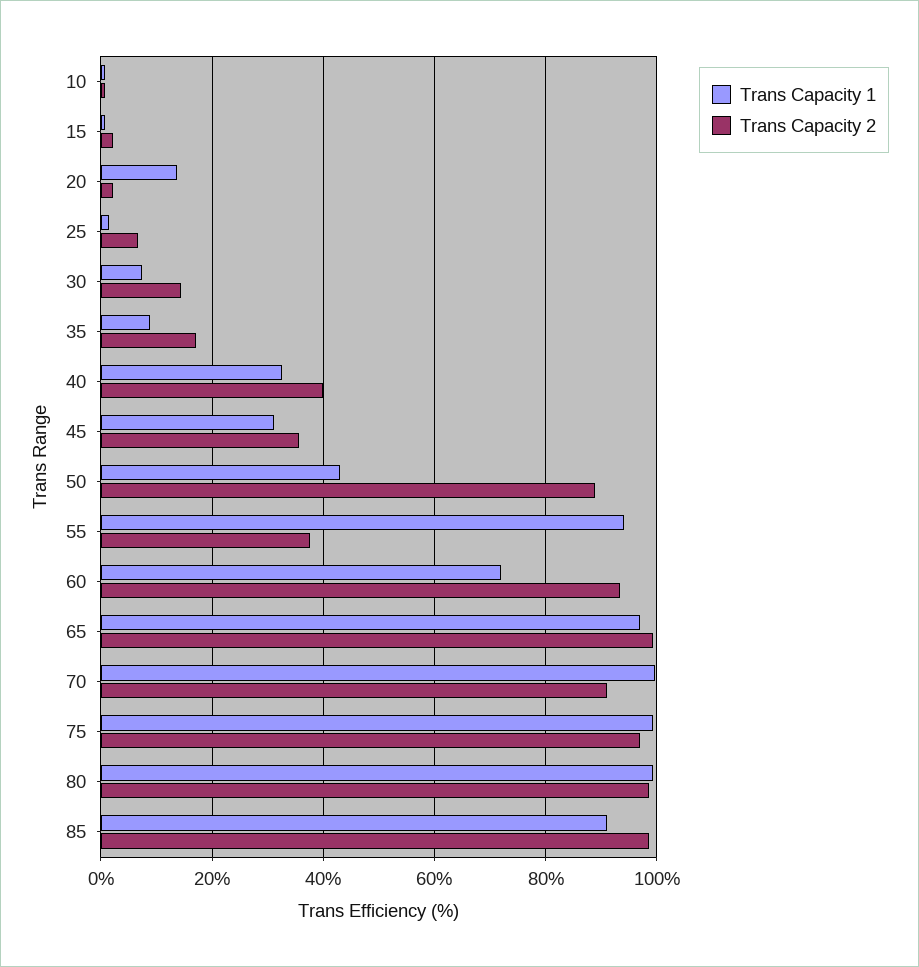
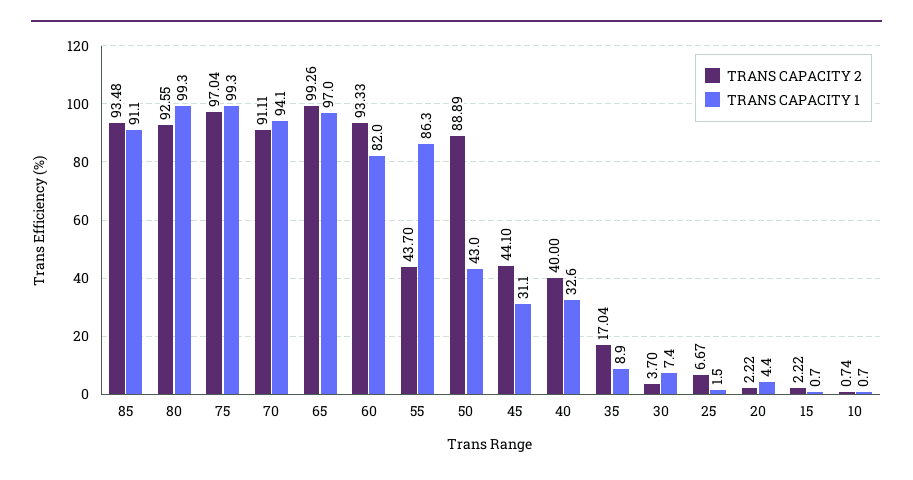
Trans Capacity 1, 20: 14 -> 4.4
Trans Capacity 2, 30: 14 -> 3.7
Trans Capacity 2, 45: 36 -> 44.1
Trans Capacity 1, 55: 94 -> 86.3
Trans Capacity 2, 55: 38 -> 43.7
Trans Capacity 1, 60: 72 -> 82
Trans Capacity 1, 70: 100 -> 94.1
Trans Capacity 2, 80: 98 -> 92.55
Trans Capacity 2, 85: 98 -> 93.48

